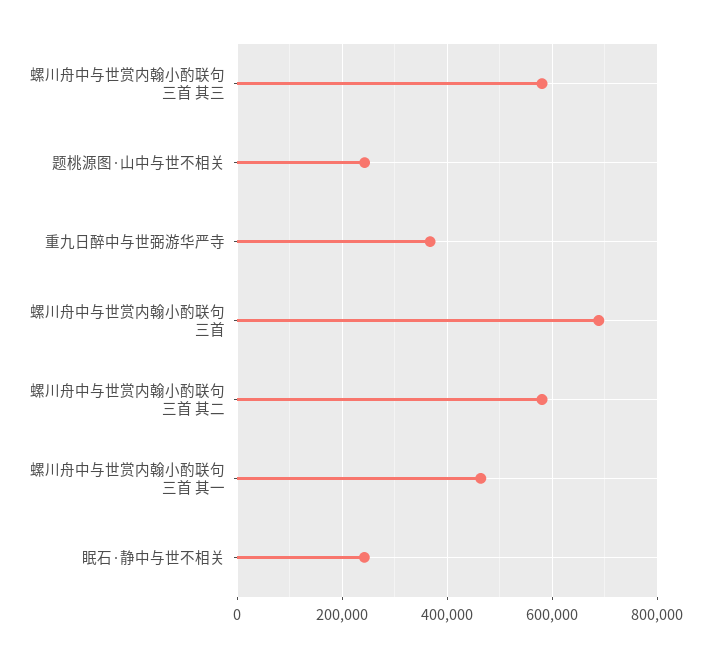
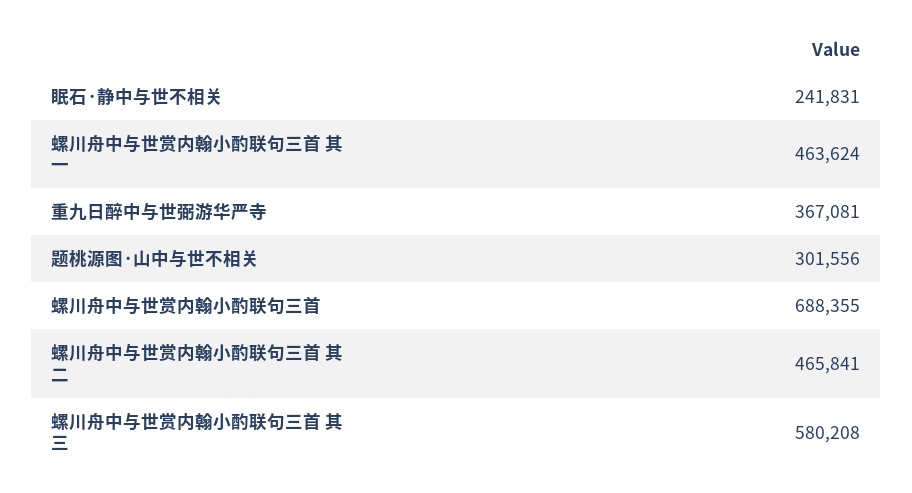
题桃源图·山中与世不相关: 240000 -> 301556
螺川舟中与世赏内翰小酌联句三首 其二: 580000 -> 465841

